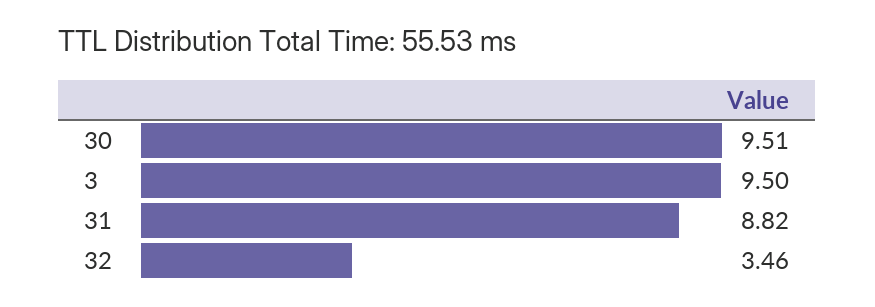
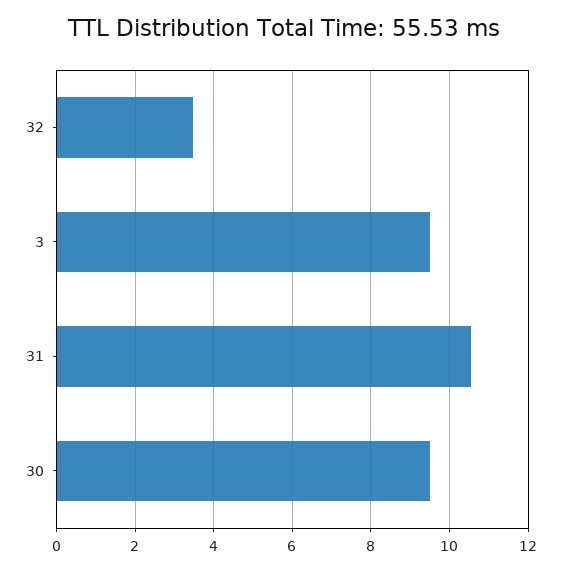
31: 8.82 -> 10.6

